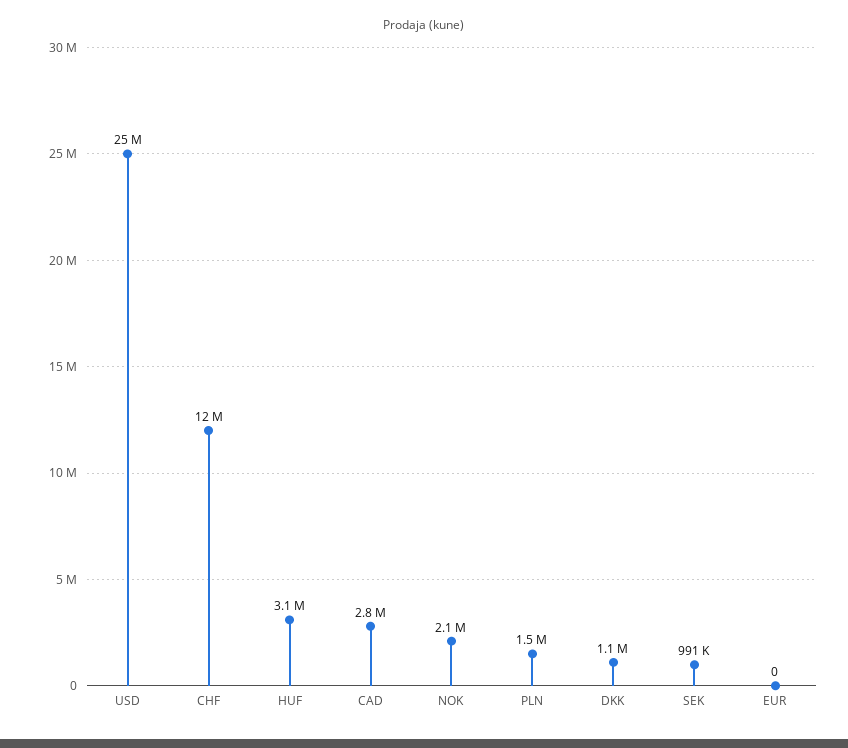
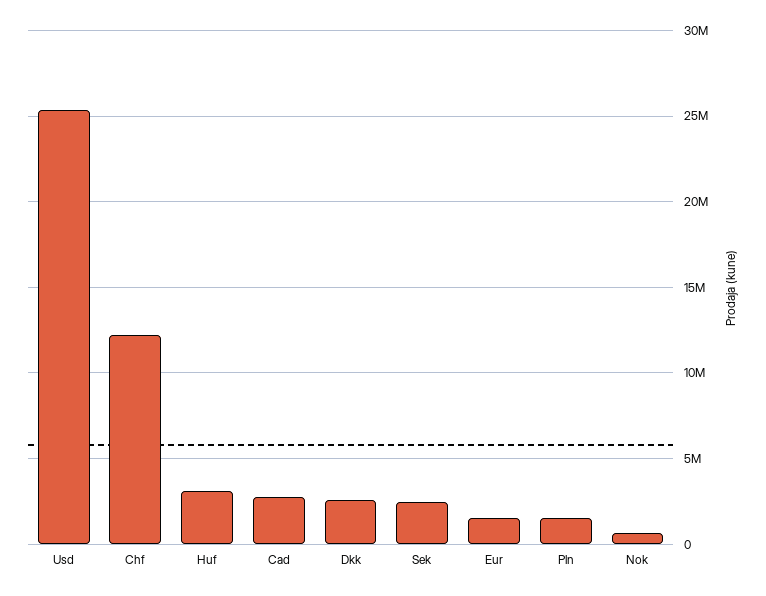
NOK: 2100000 -> 500000
DKK: 1100000 -> 2500000
SEK: 991000 -> 2500000
EUR: 0 -> 1500000

